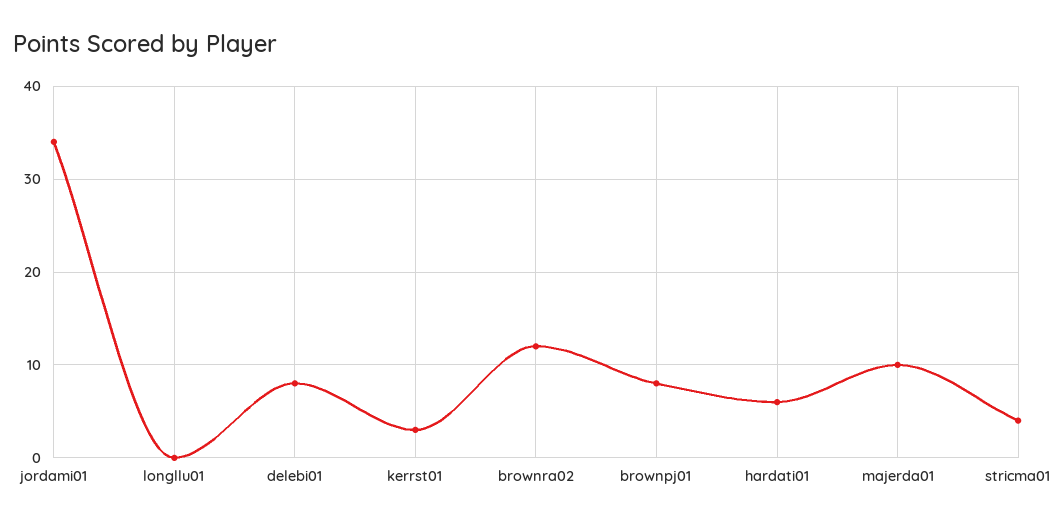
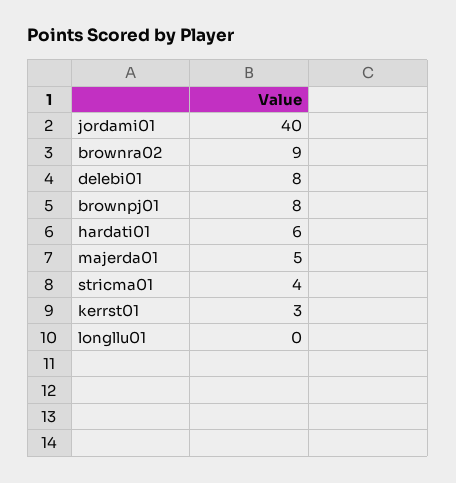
jordami01: 34 -> 40
brownra02: 12 -> 9
majerda01: 10 -> 5

